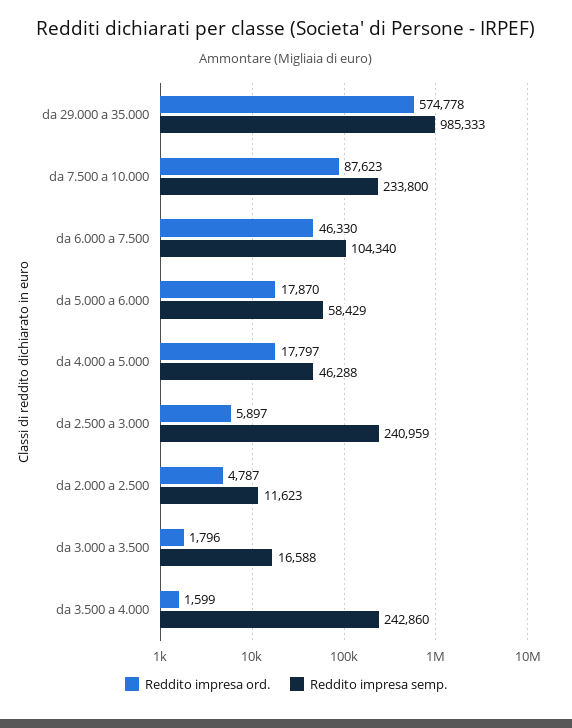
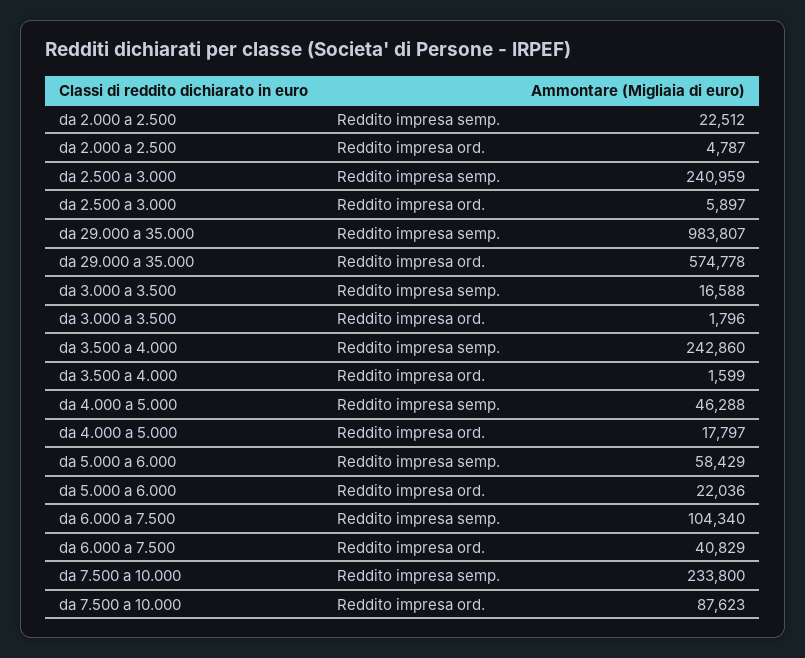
Reddito impresa semp., da 29.000 a 35.000: 985333 -> 983807
Reddito impresa ord., da 6.000 a 7.500: 46330 -> 40829
Reddito impresa ord., da 5.000 a 6.000: 17870 -> 22036
Reddito impresa semp., da 2.000 a 2.500: 11623 -> 22512

